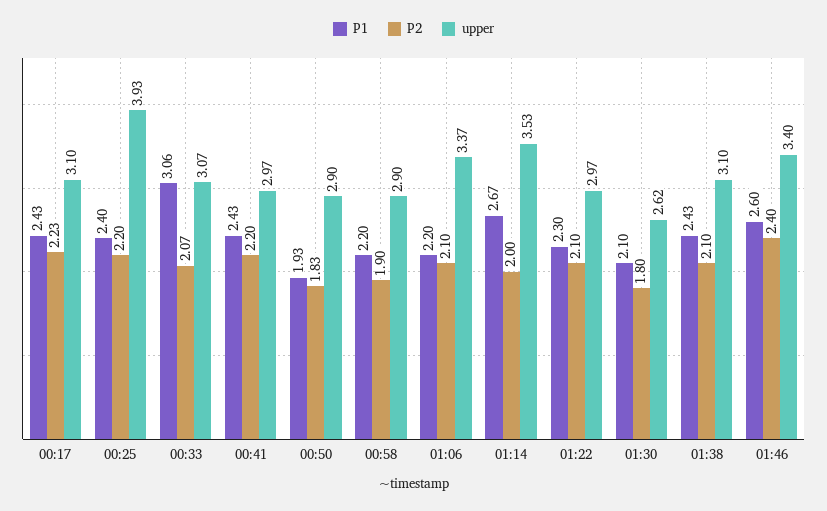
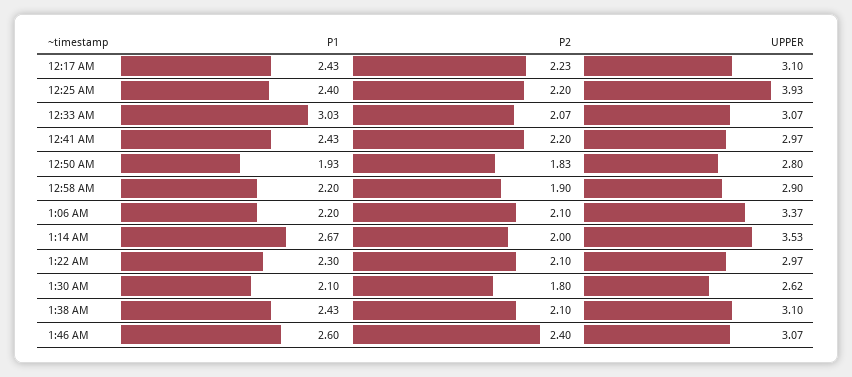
P1, 00:33: 3.06 -> 3.03
upper, 00:50: 2.9 -> 2.8
upper, 01:46: 3.4 -> 3.07

